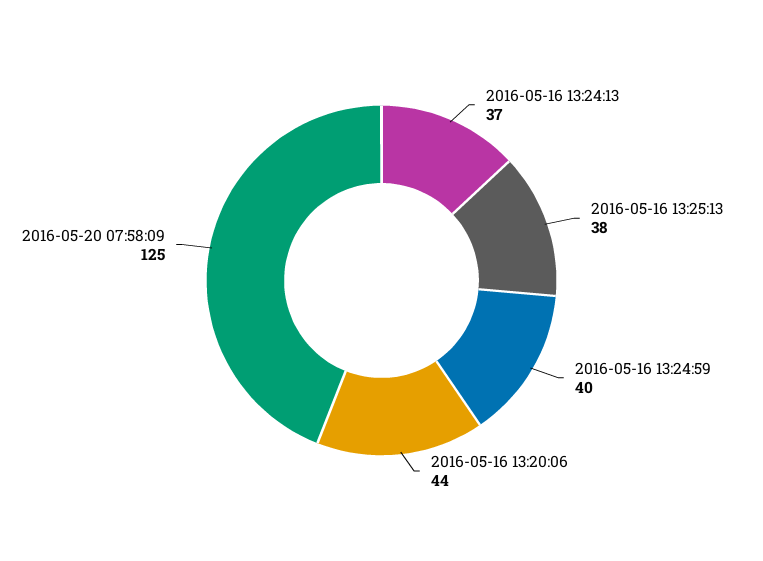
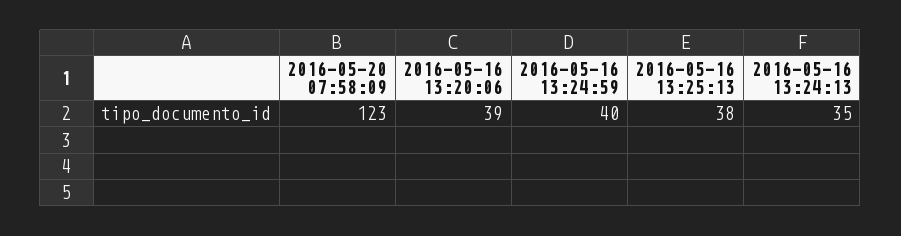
2016-05-16 13:24:13: 37 -> 35
2016-05-16 13:20:06: 44 -> 39
2016-05-20 07:58:09: 125 -> 123

